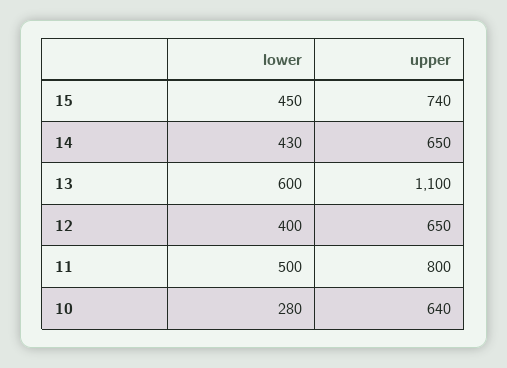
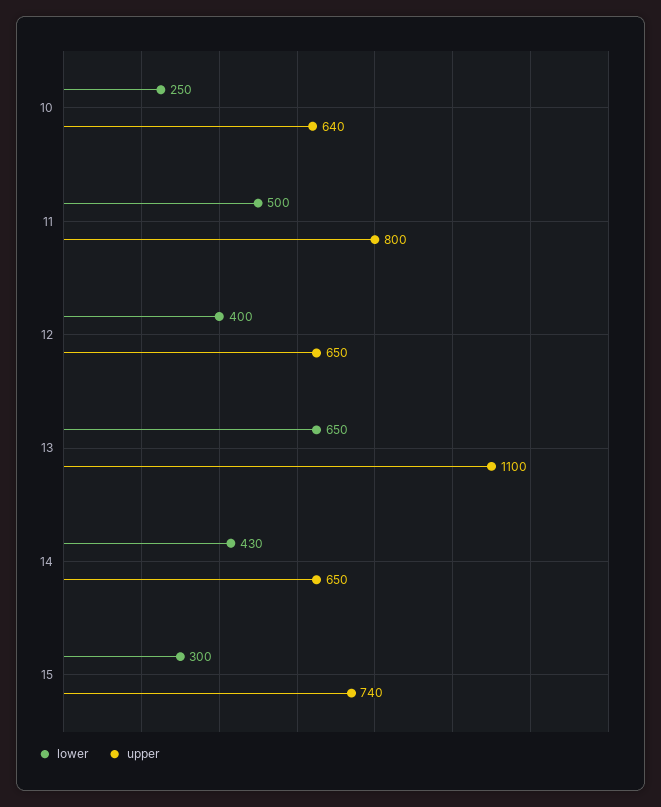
lower, 15: 450 -> 300
lower, 13: 600 -> 650
lower, 10: 280 -> 250

